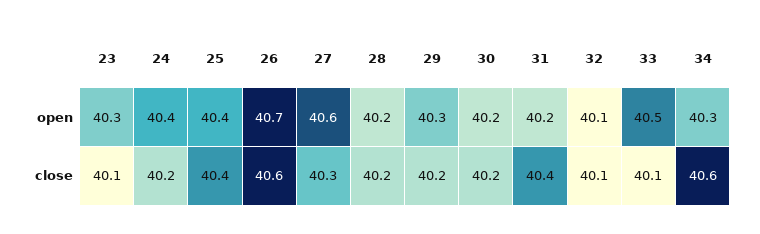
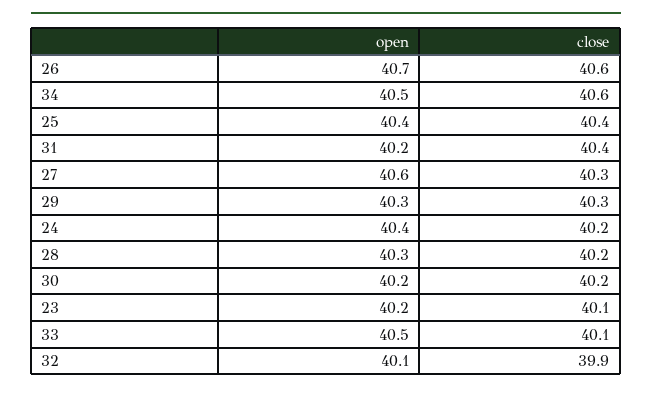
23, open: 40.3 -> 40.2
28, open: 40.2 -> 40.3
34, open: 40.3 -> 40.5
29, close: 40.2 -> 40.3
32, close: 40.1 -> 39.9

